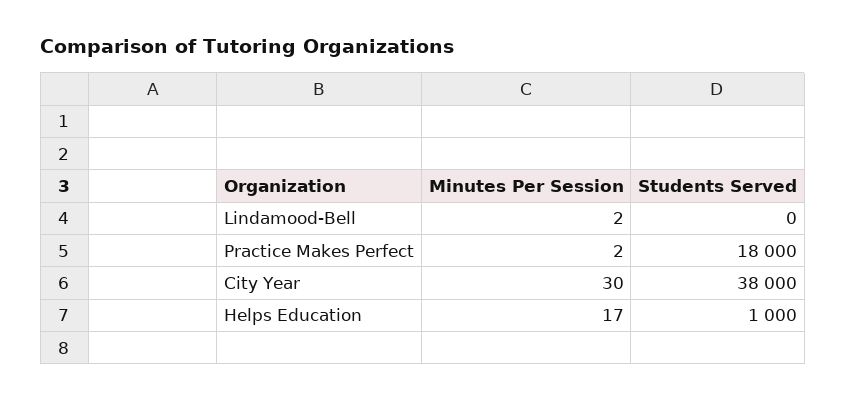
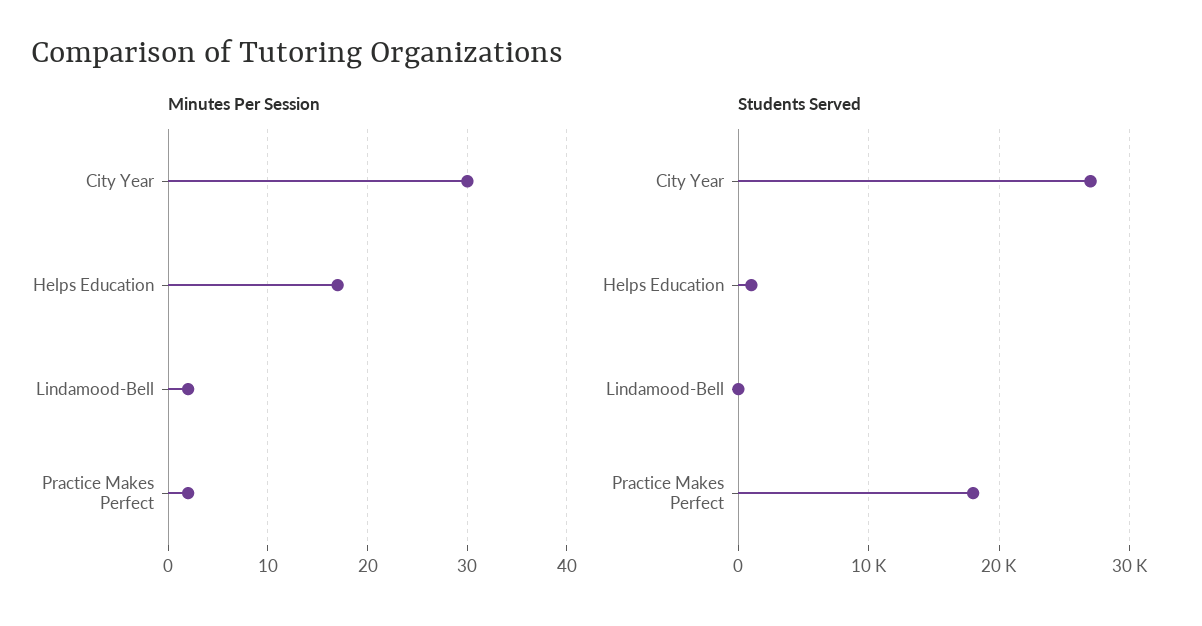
Students Served, City Year: 38000 -> 27000

